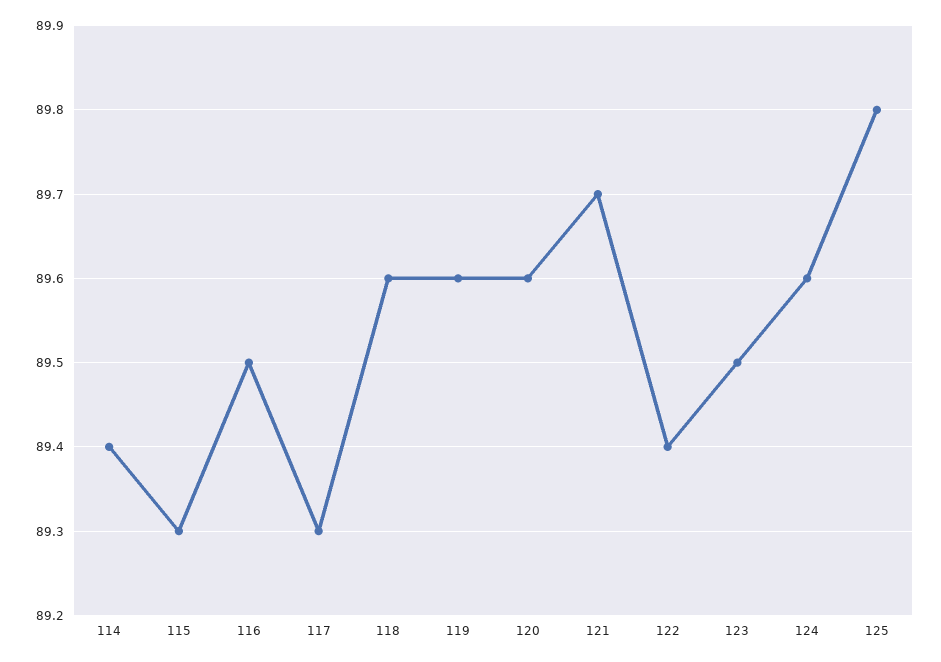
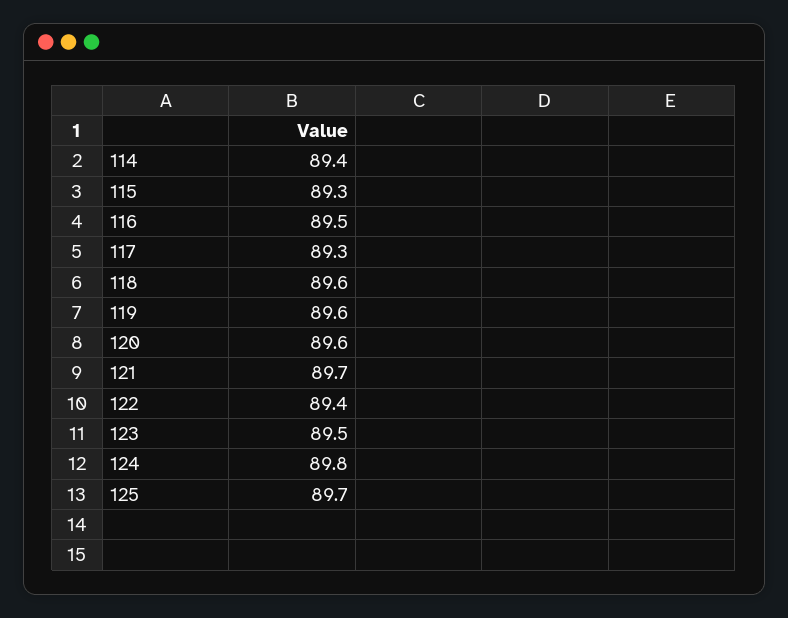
124: 89.6 -> 89.8
125: 89.8 -> 89.7

